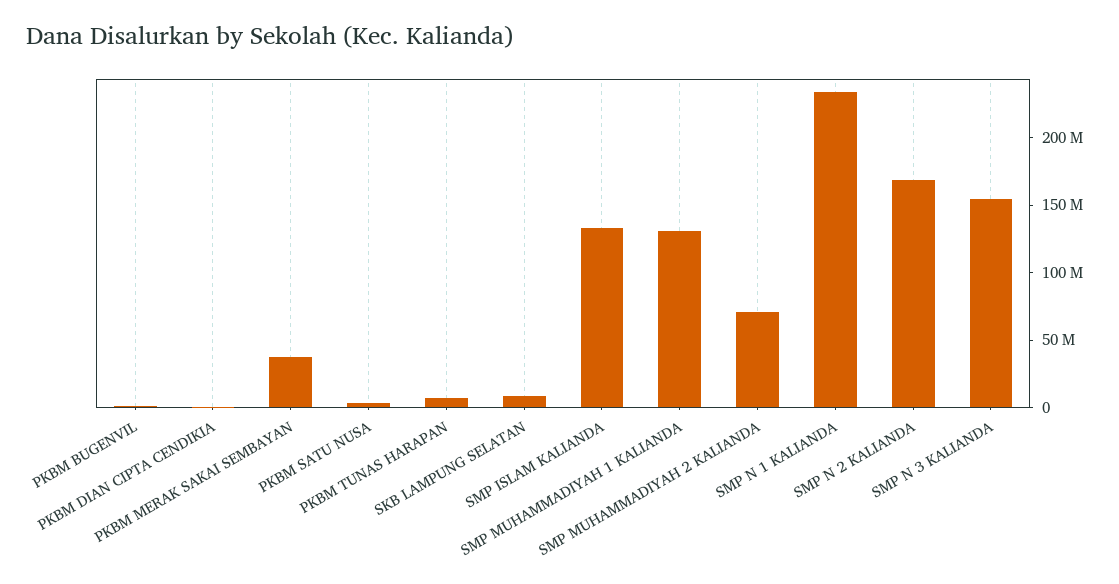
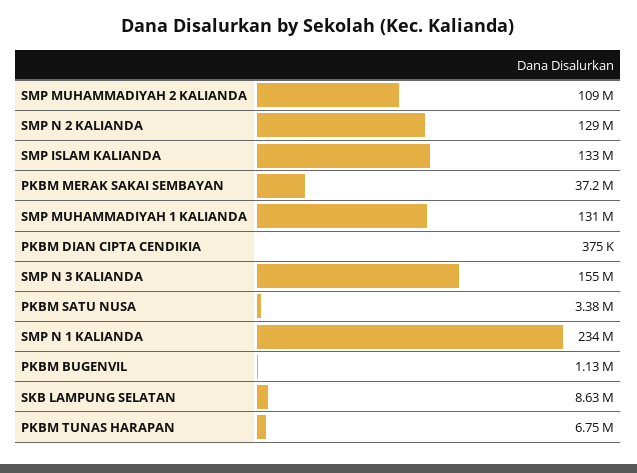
SMP MUHAMMADIYAH 2 KALIANDA: 70000000 -> 109000000
SMP N 2 KALIANDA: 170000000 -> 129000000

